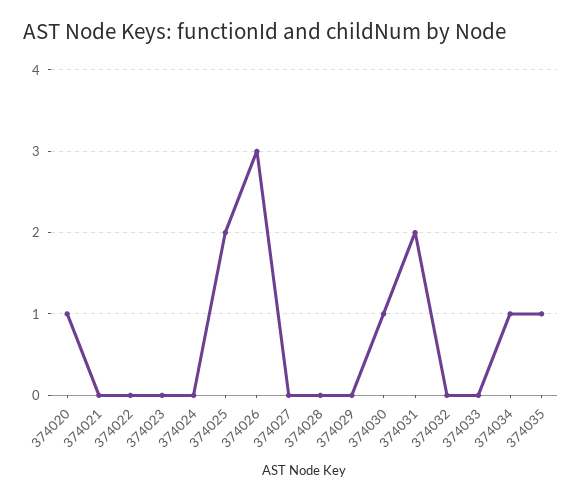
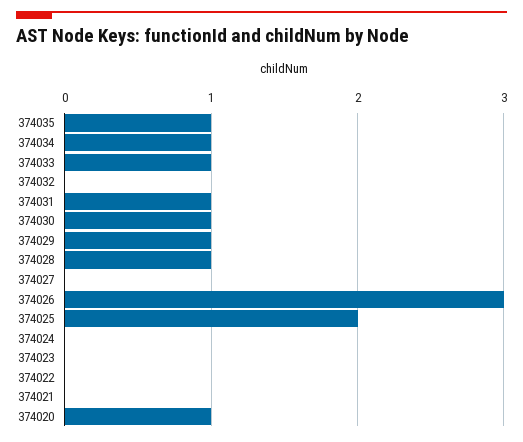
374028: 0 -> 1
374029: 0 -> 1
374031: 2 -> 1
374033: 0 -> 1

